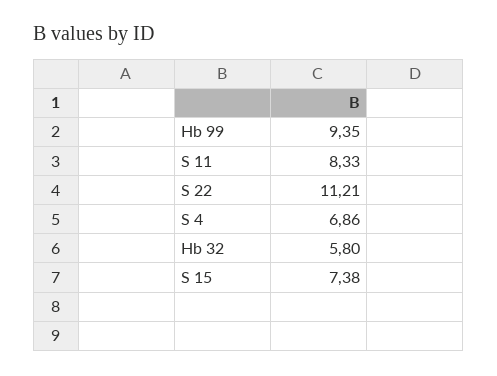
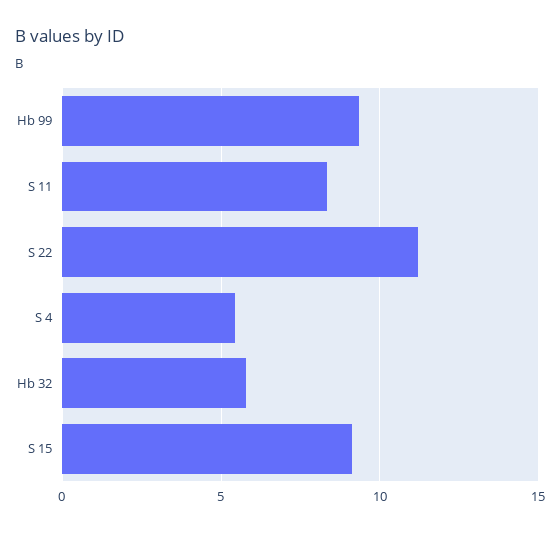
S 4: 6.86 -> 5.5
S 15: 7.38 -> 9

